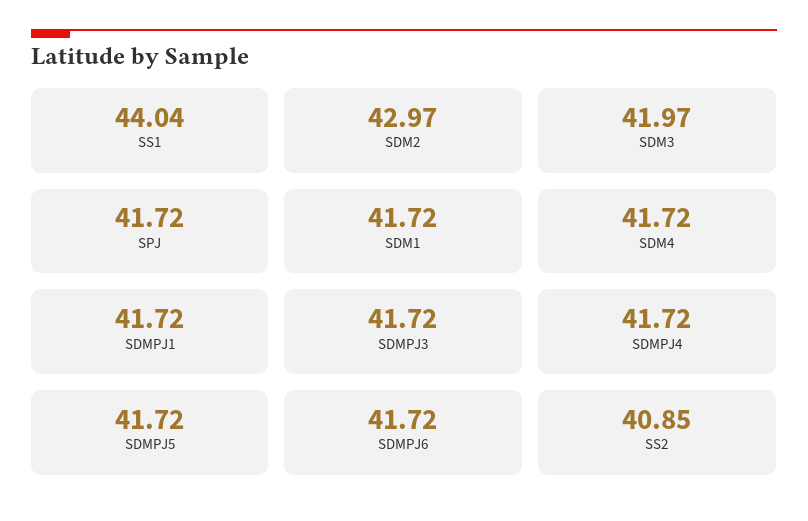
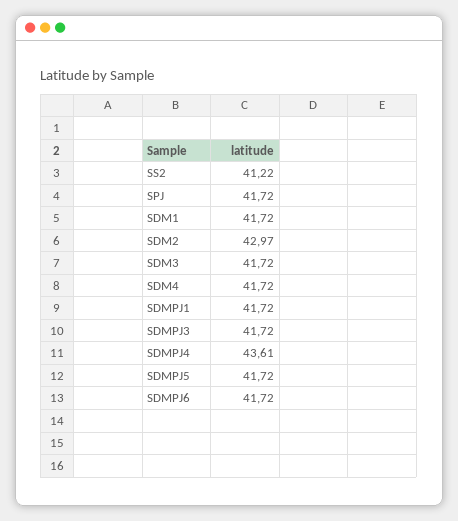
SS1: 44.04 -> none
SDM3: 41.97 -> 41.72
SDMPJ4: 41.72 -> 43.61
SS2: 40.85 -> 41.22

